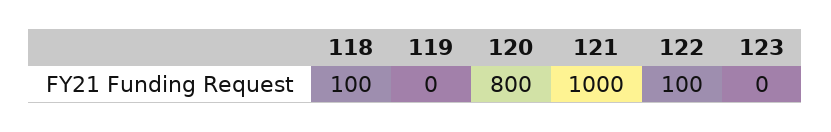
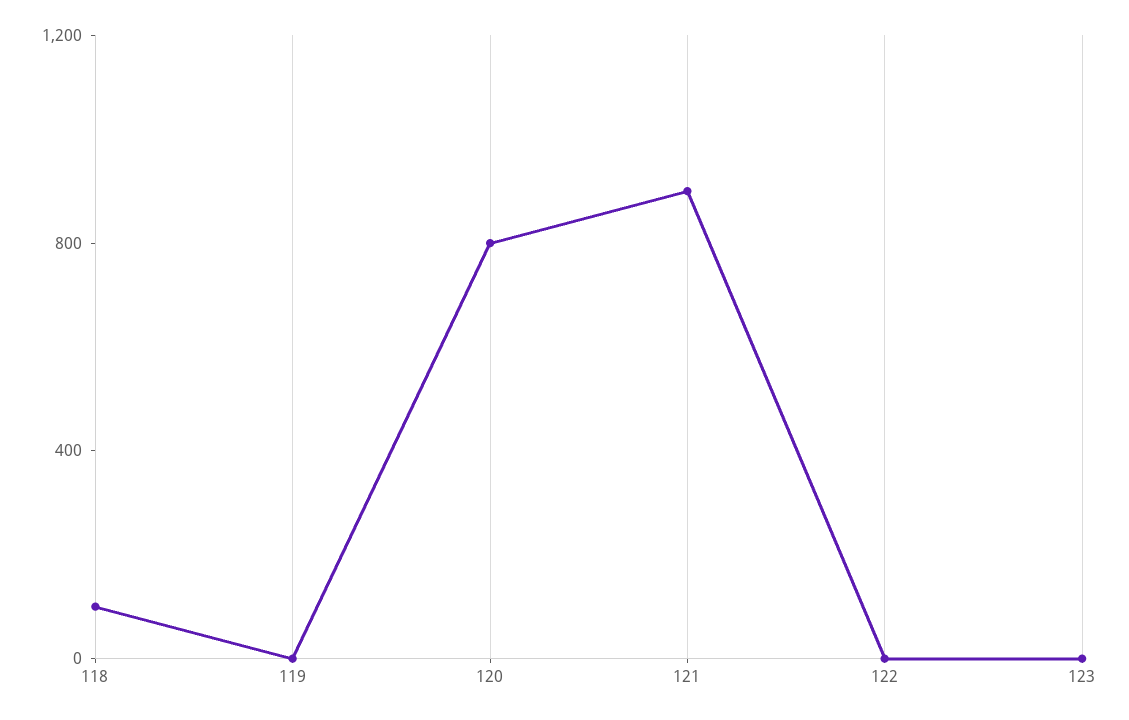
121: 1000 -> 900
122: 100 -> 0

